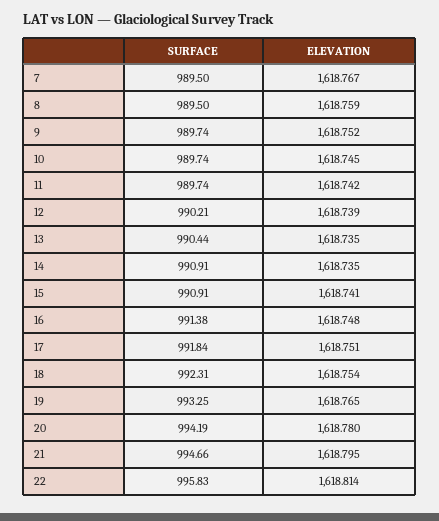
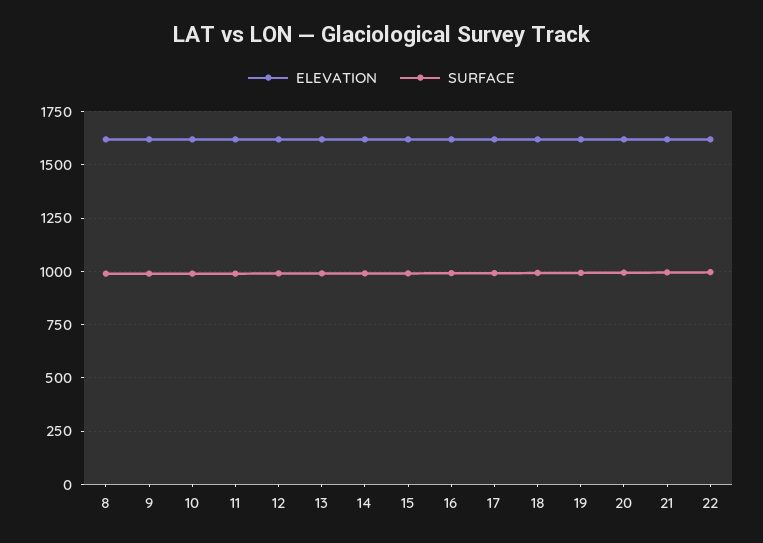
SURFACE, 7: 989.5 -> none
ELEVATION, 7: 1618.767 -> none

